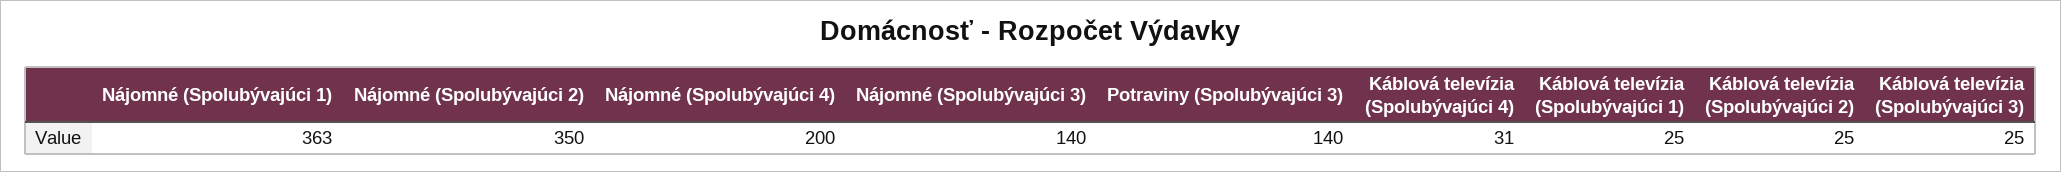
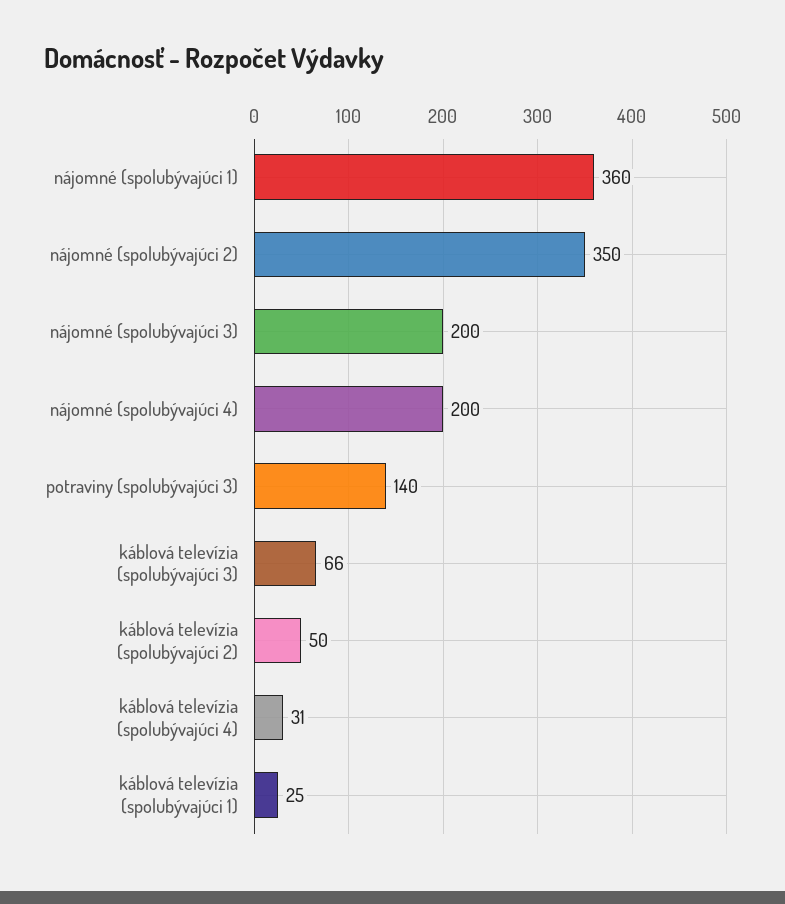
Nájomné (Spolubývajúci 1): 363 -> 360
Nájomné (Spolubývajúci 3): 140 -> 200
Káblová televízia (Spolubývajúci 2): 25 -> 50
Káblová televízia (Spolubývajúci 3): 25 -> 66

